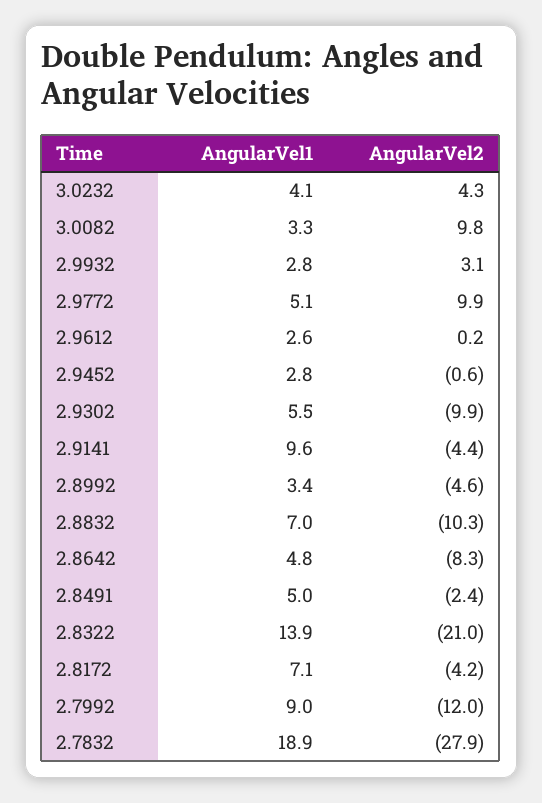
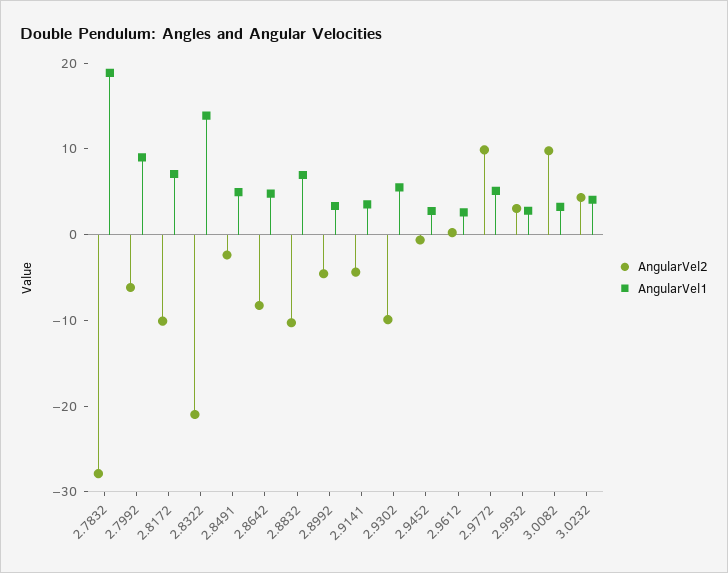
AngularVel1, 2.9141: 9.6 -> 4
AngularVel2, 2.8172: -4.2 -> -10
AngularVel2, 2.7992: -12 -> -6

